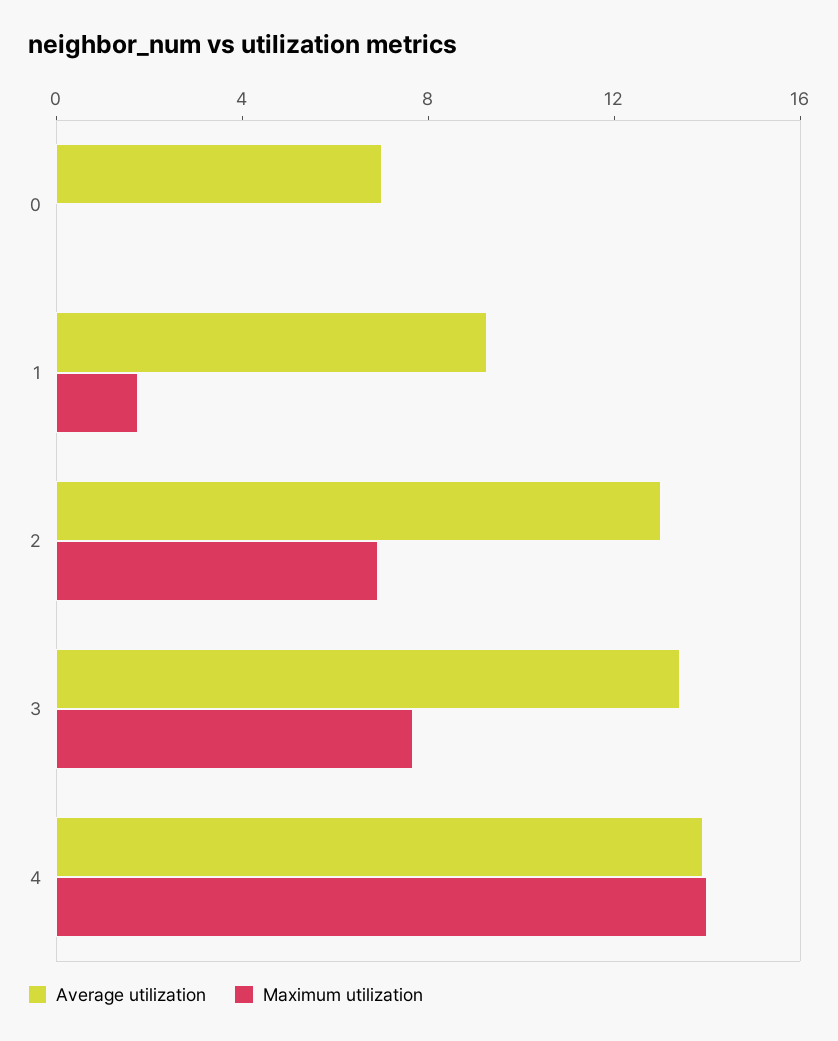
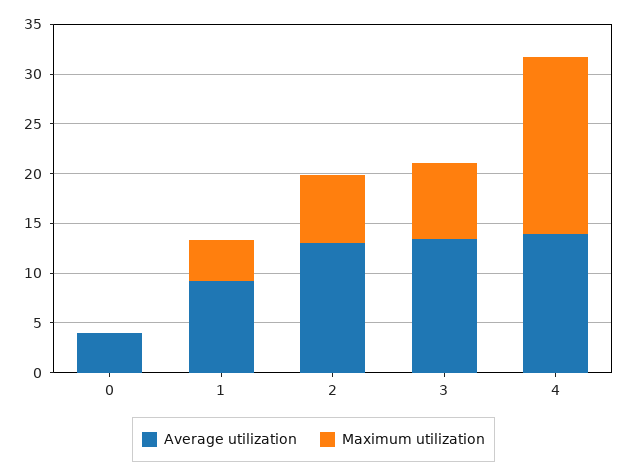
Average utilization, 0: 7 -> 4
Maximum utilization, 1: 2 -> 4
Maximum utilization, 4: 14 -> 18

